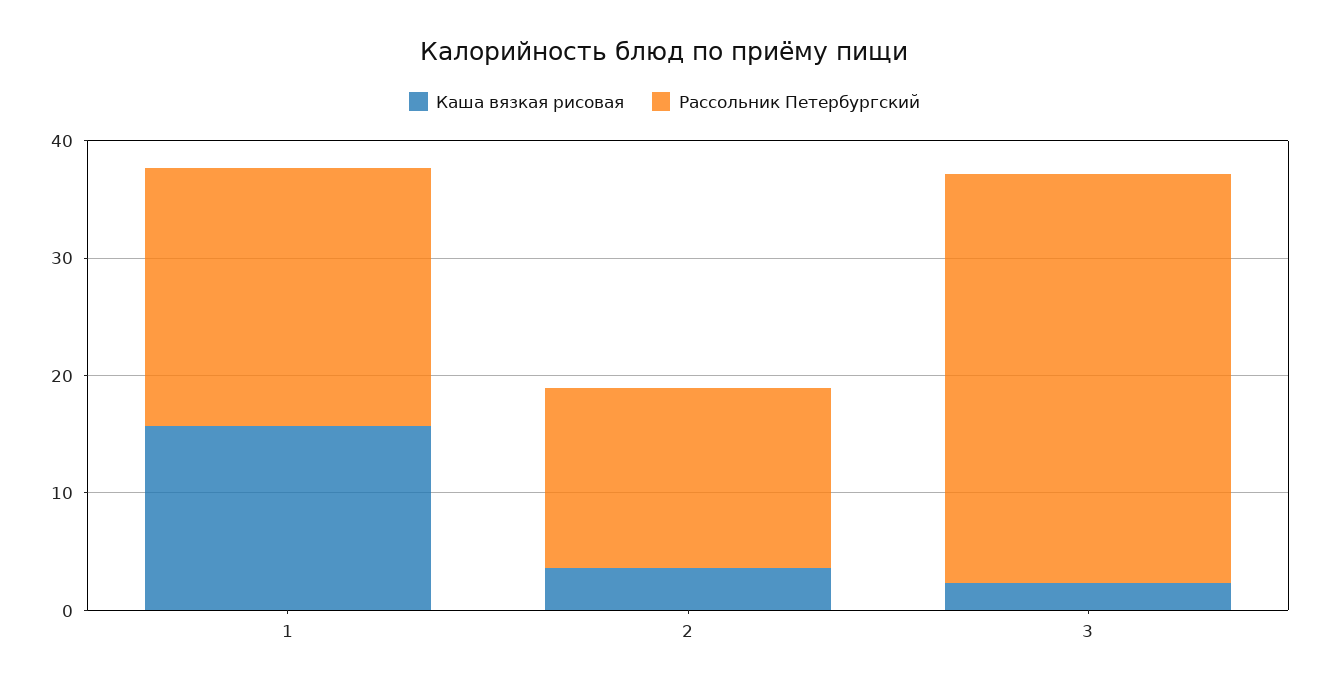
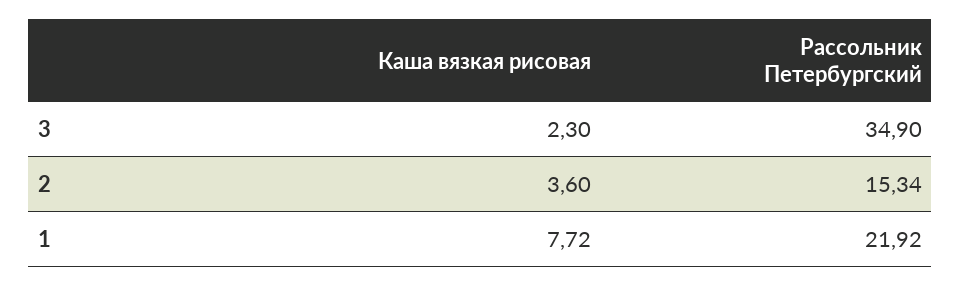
Каша вязкая рисовая, 1: 16 -> 7.72

